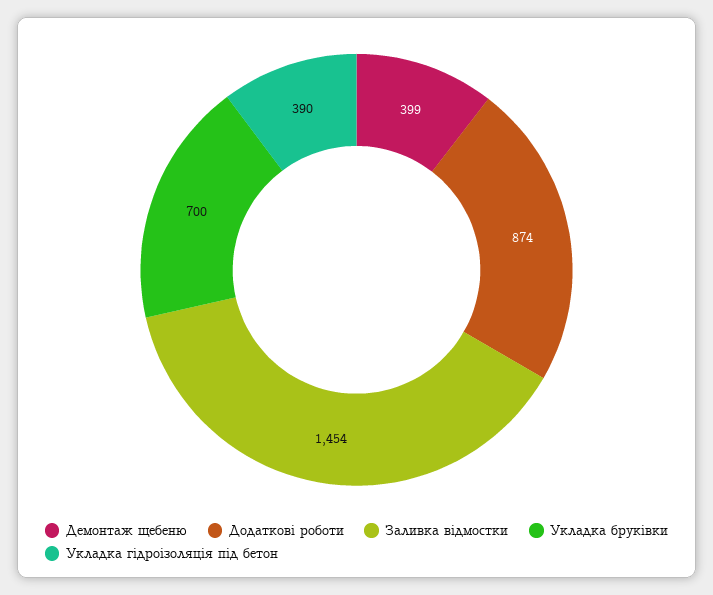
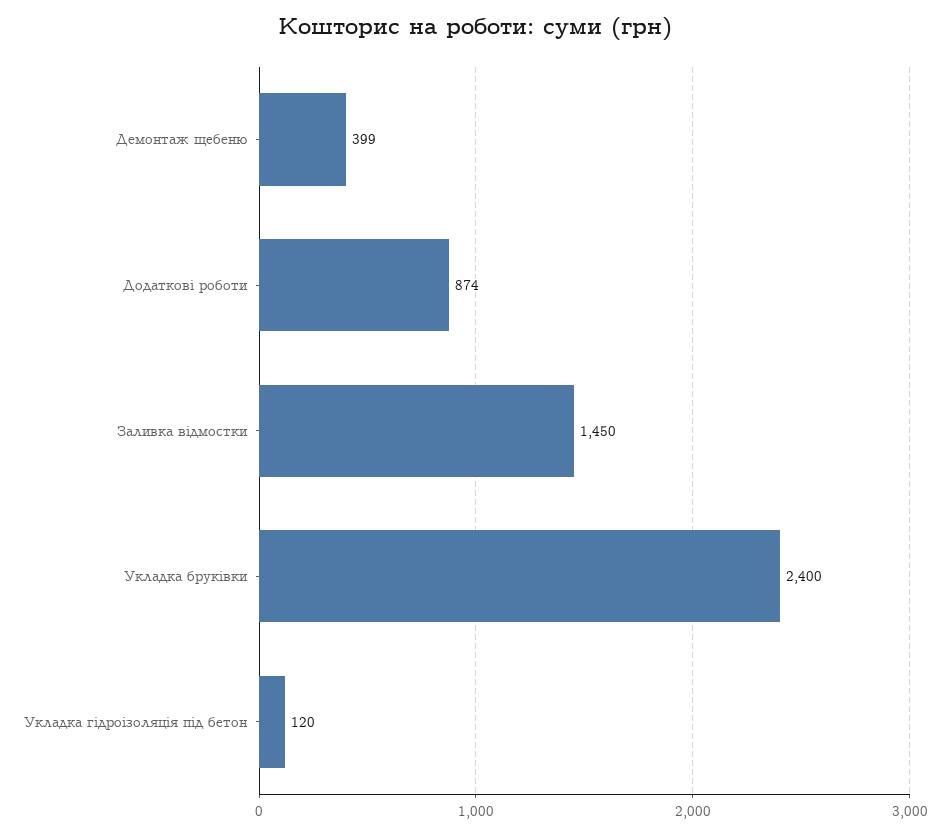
Заливка відмостки: 1454 -> 1450
Укладка бруківки: 700 -> 2400
Укладка гідроізоляція під бетон: 390 -> 120

